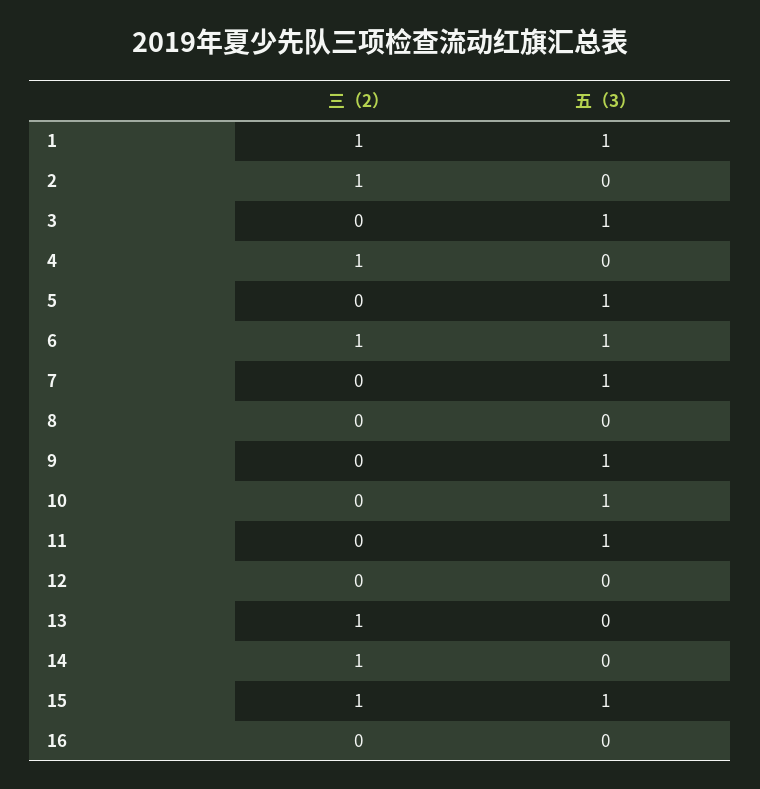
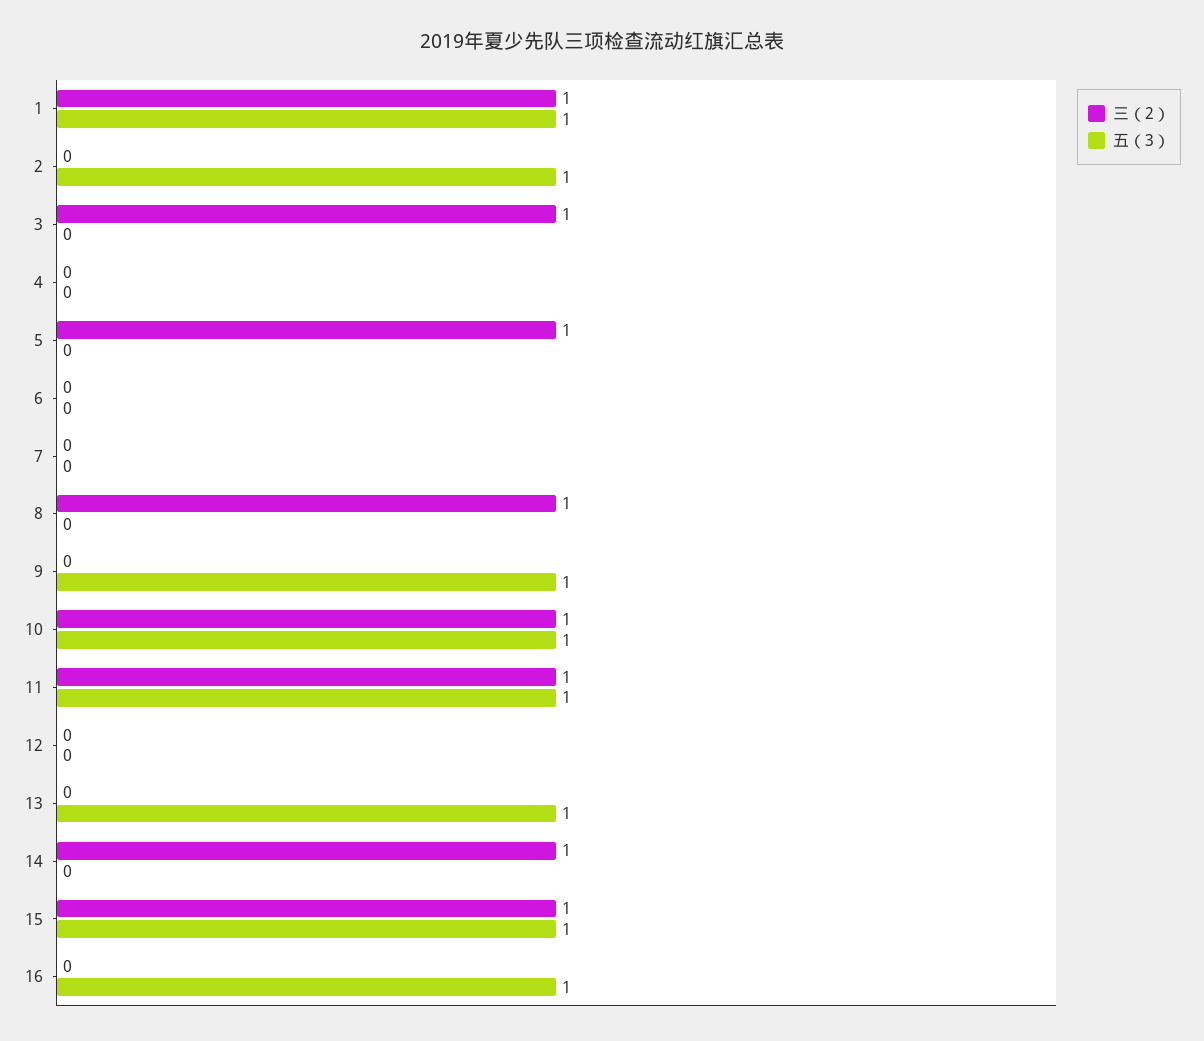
三（2）, 2: 1 -> 0
五（3）, 2: 0 -> 1
三（2）, 3: 0 -> 1
五（3）, 3: 1 -> 0
三（2）, 4: 1 -> 0
三（2）, 5: 0 -> 1
五（3）, 5: 1 -> 0
三（2）, 6: 1 -> 0
五（3）, 6: 1 -> 0
五（3）, 7: 1 -> 0
三（2）, 8: 0 -> 1
三（2）, 10: 0 -> 1
三（2）, 11: 0 -> 1
三（2）, 13: 1 -> 0
五（3）, 13: 0 -> 1
五（3）, 16: 0 -> 1

